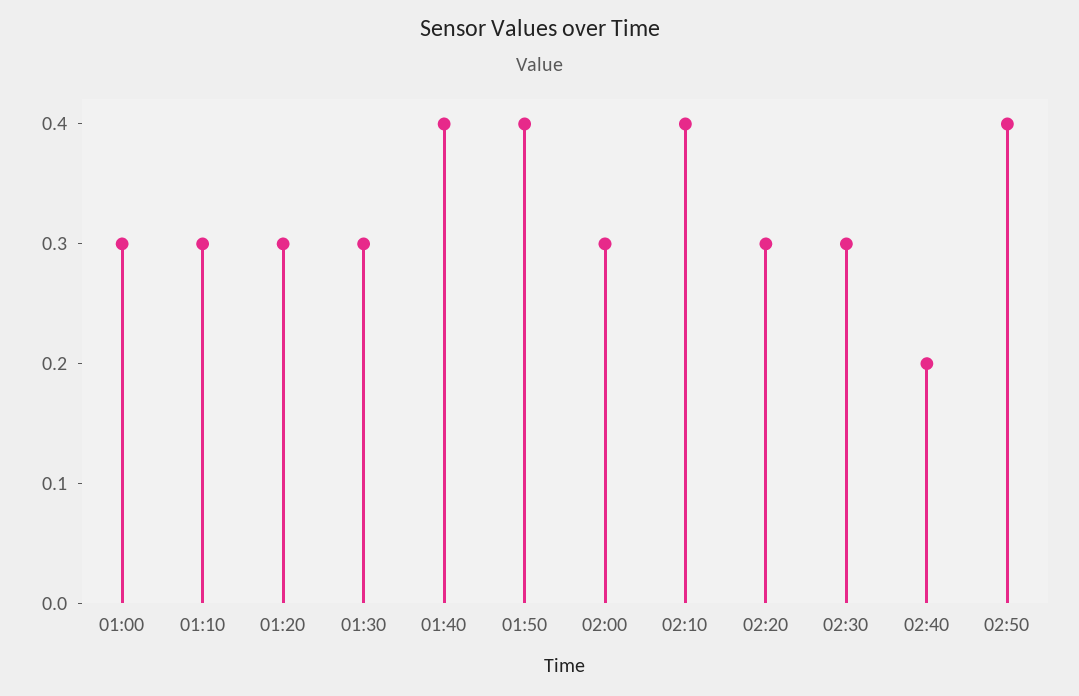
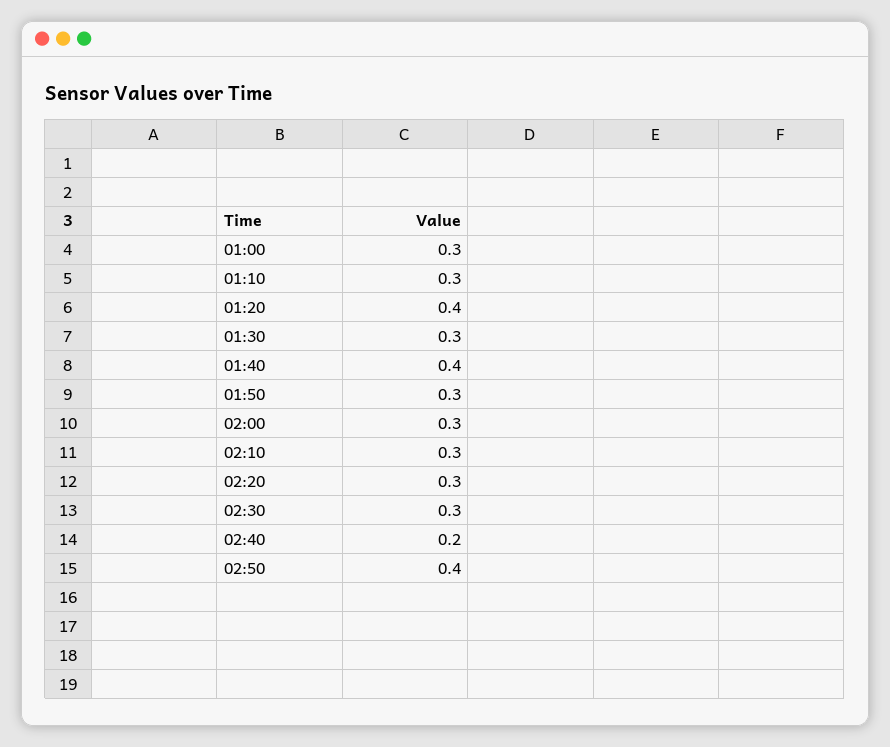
01:20: 0.3 -> 0.4
01:50: 0.4 -> 0.3
02:10: 0.4 -> 0.3

